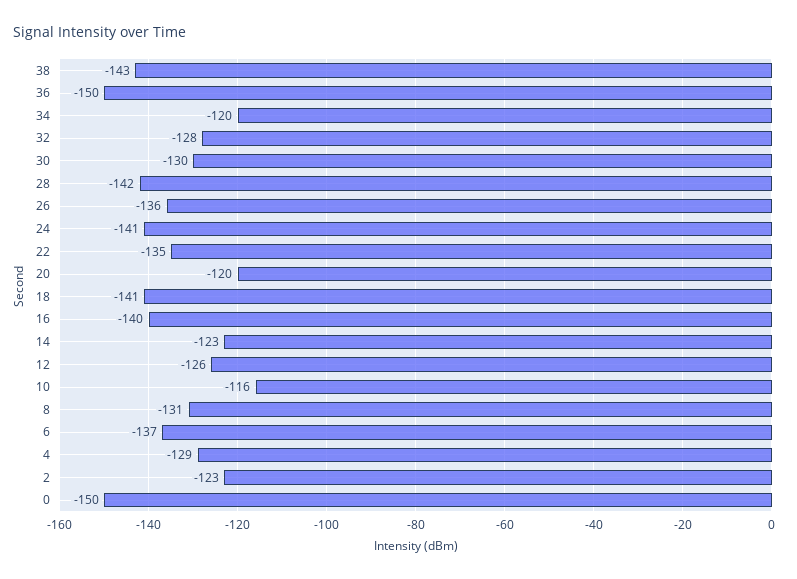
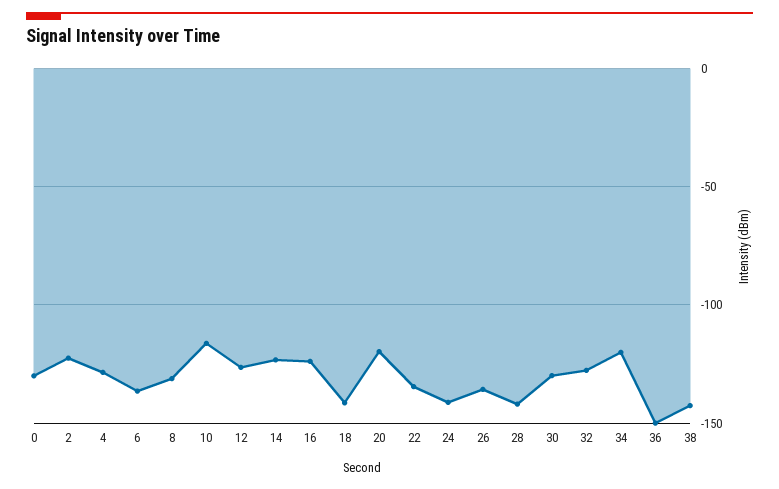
16: -140 -> -125
0: -150 -> -130

